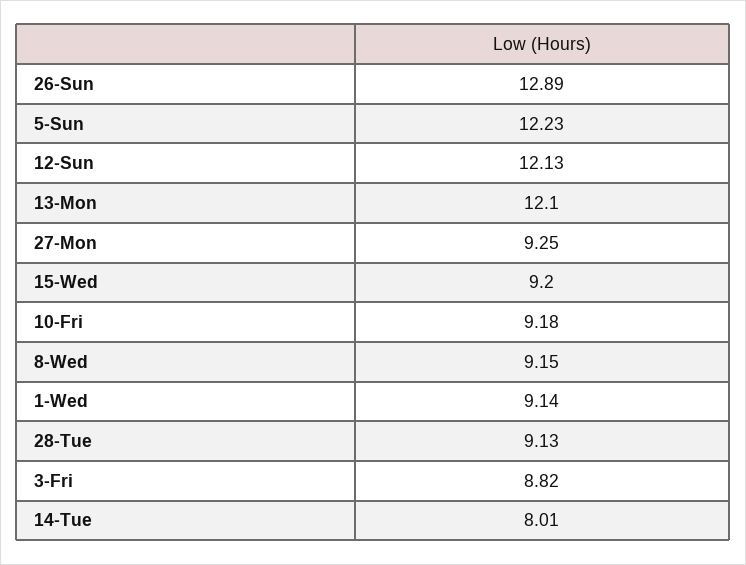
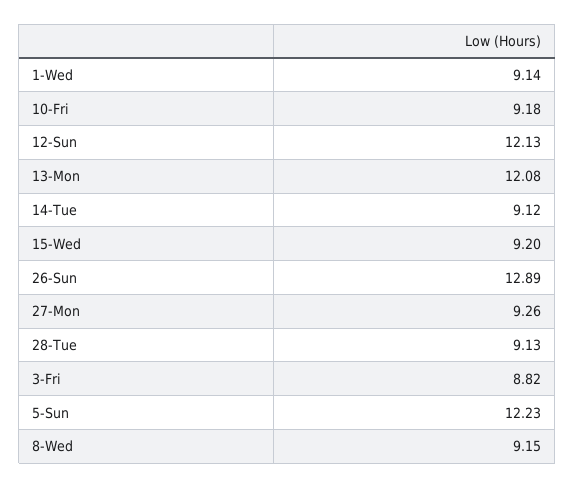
13-Mon: 12.1 -> 12.08
27-Mon: 9.25 -> 9.26
14-Tue: 8.01 -> 9.12

